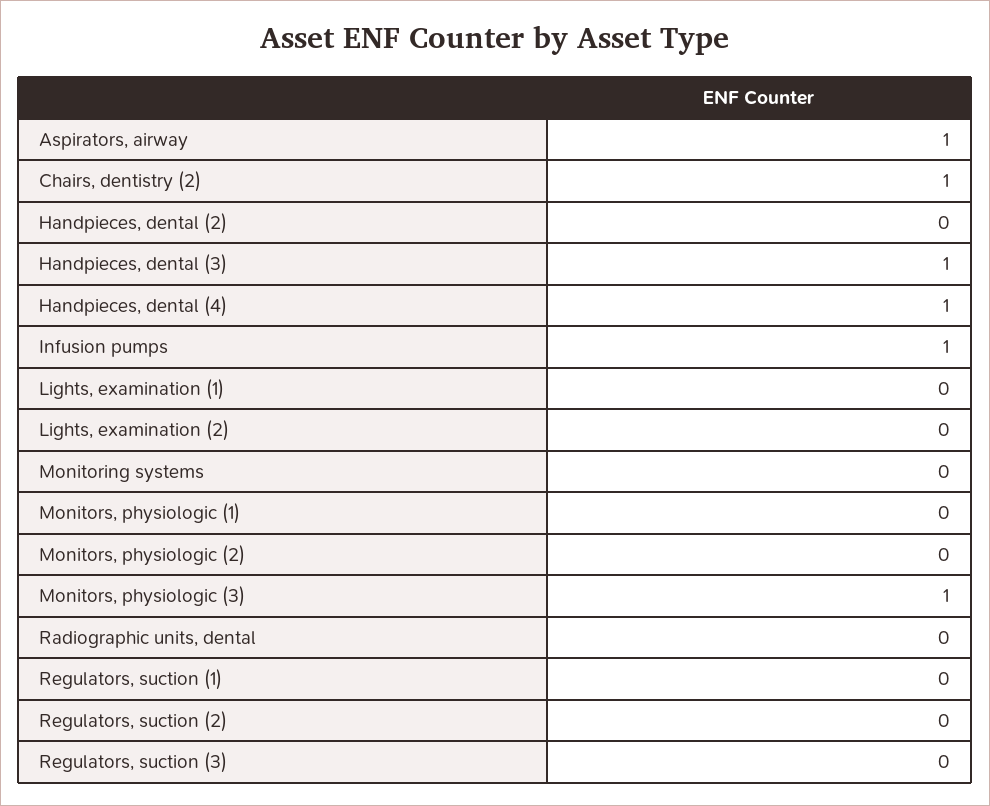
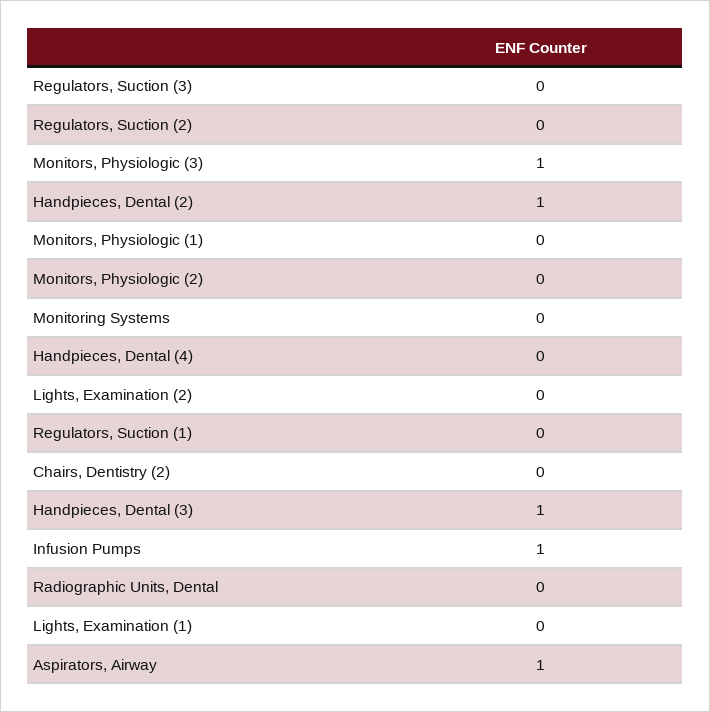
Chairs, dentistry (2): 1 -> 0
Handpieces, dental (2): 0 -> 1
Handpieces, dental (4): 1 -> 0

